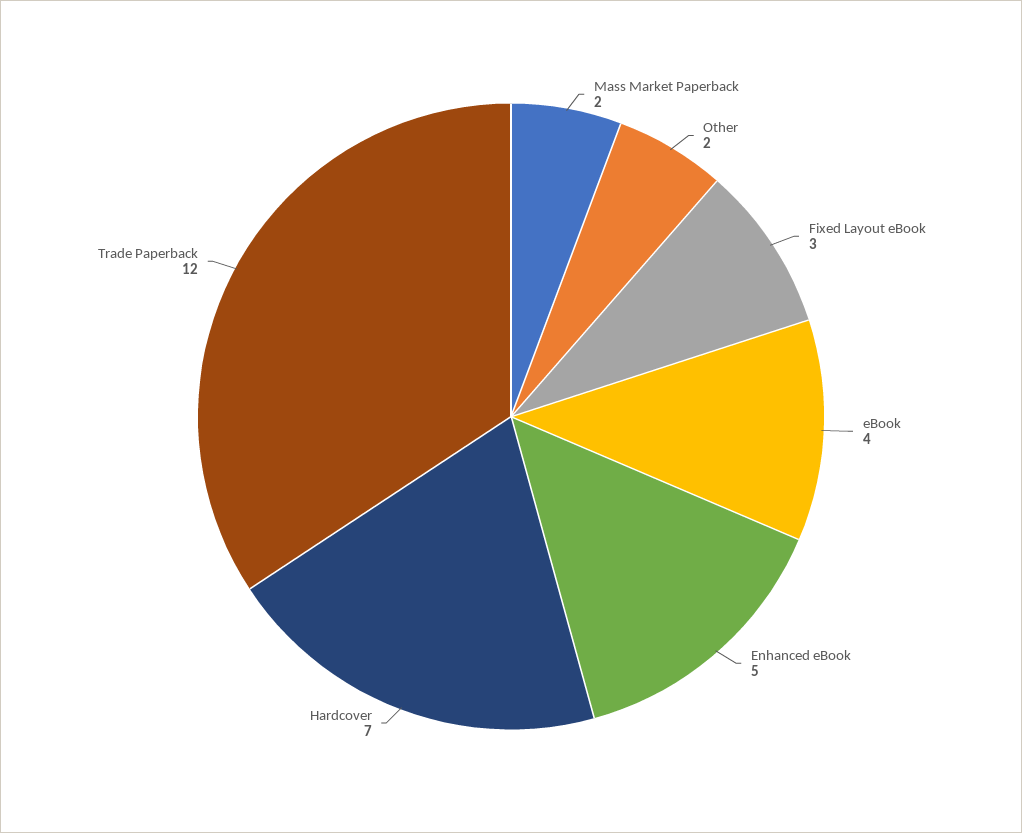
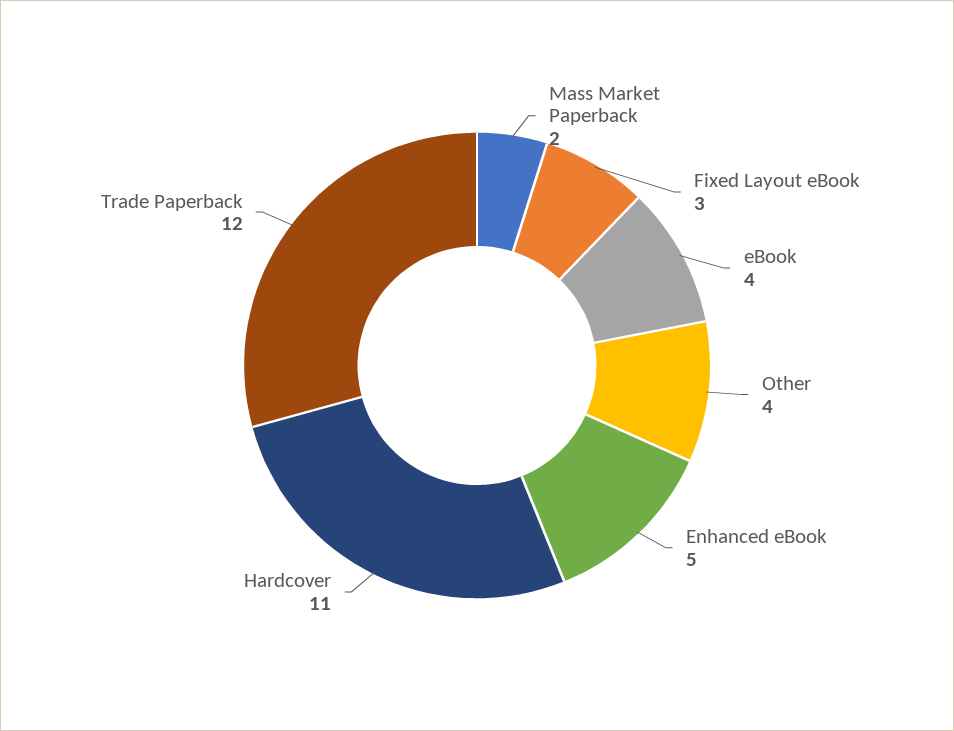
Other: 2 -> 4
Hardcover: 7 -> 11

